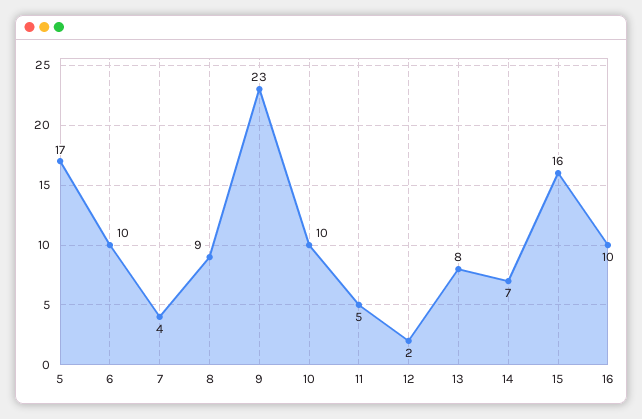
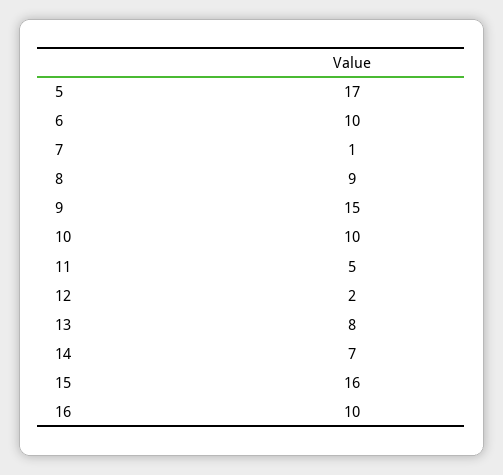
7: 4 -> 1
9: 23 -> 15

